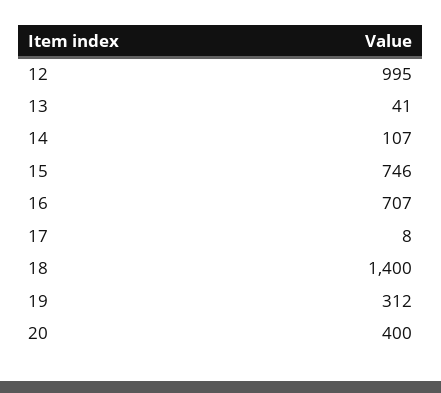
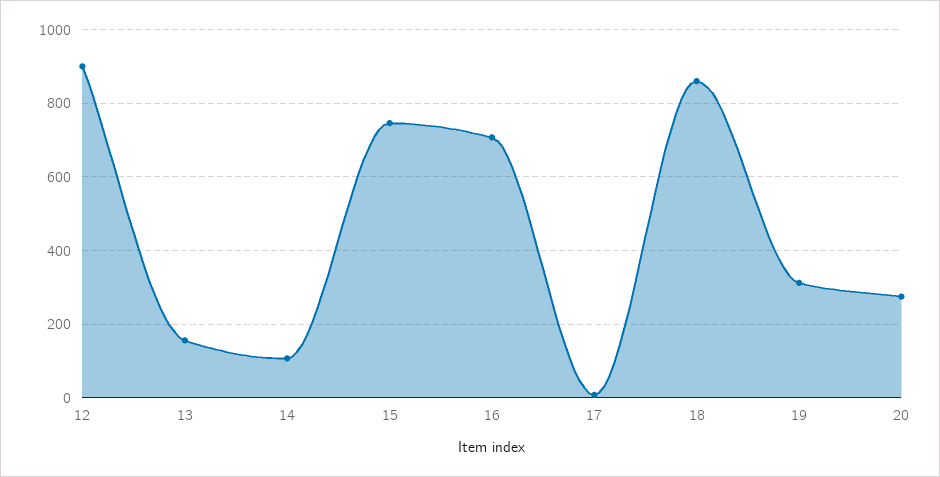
12: 995 -> 900
13: 41 -> 160
18: 1400 -> 860
20: 400 -> 280

